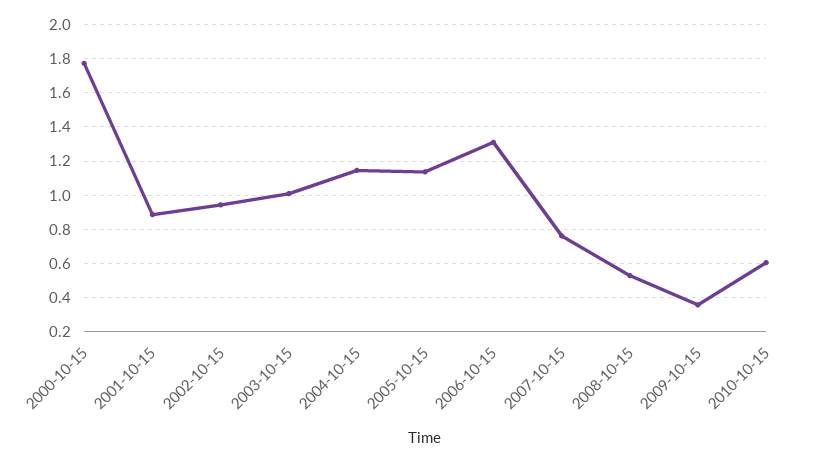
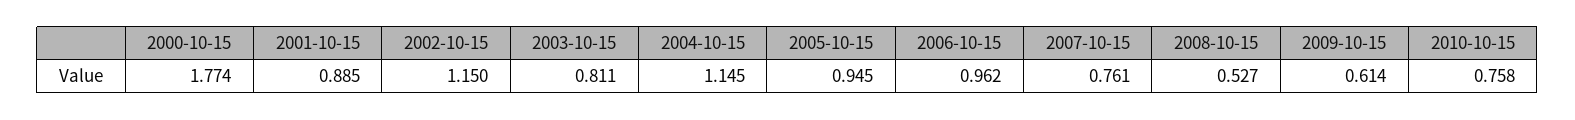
2002-10-15: 0.95 -> 1.15
2003-10-15: 1 -> 0.811
2005-10-15: 1.15 -> 0.945
2006-10-15: 1.3 -> 0.962
2009-10-15: 0.35 -> 0.614
2010-10-15: 0.6 -> 0.758

